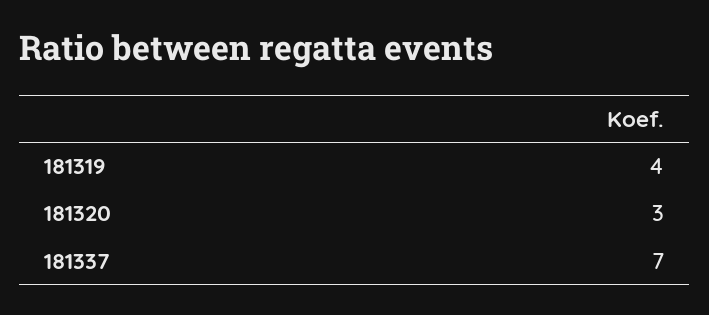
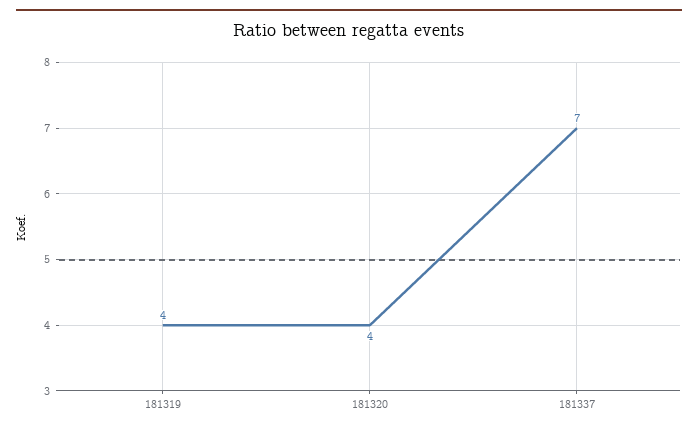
181320: 3 -> 4

